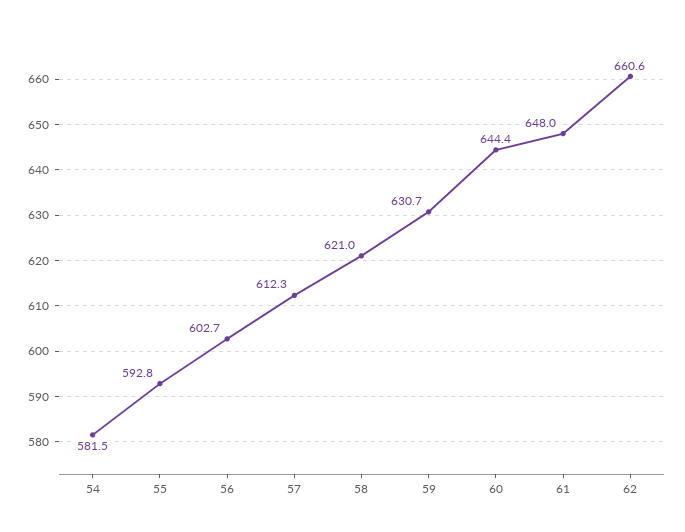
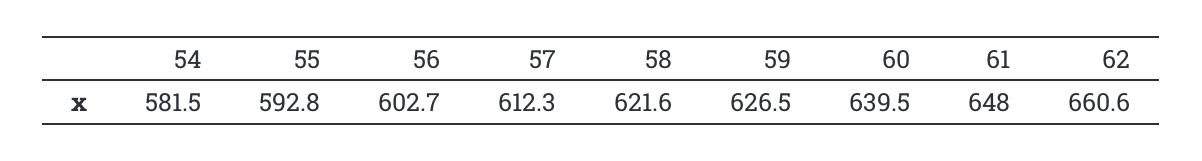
58: 621 -> 621.6
59: 630.7 -> 626.5
60: 644.4 -> 639.5

